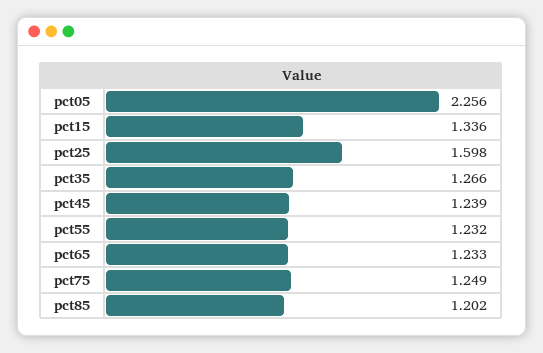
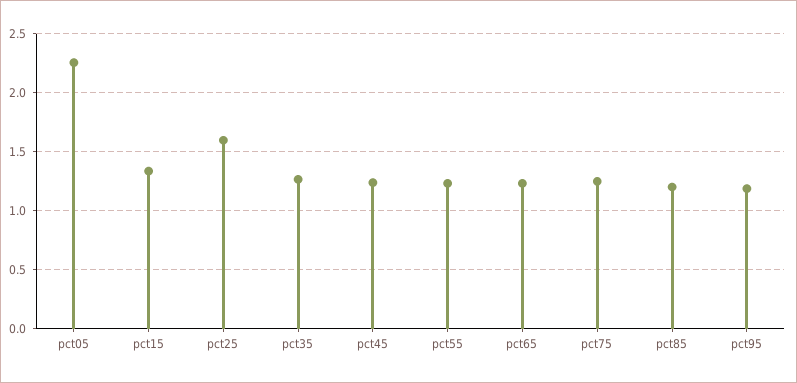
pct95: none -> 1.2

